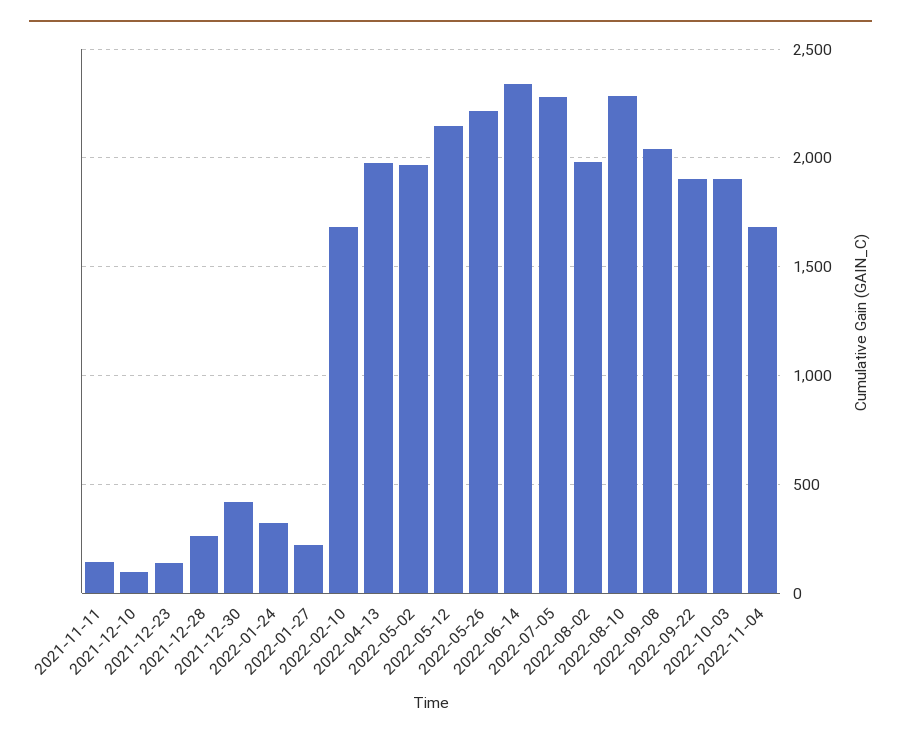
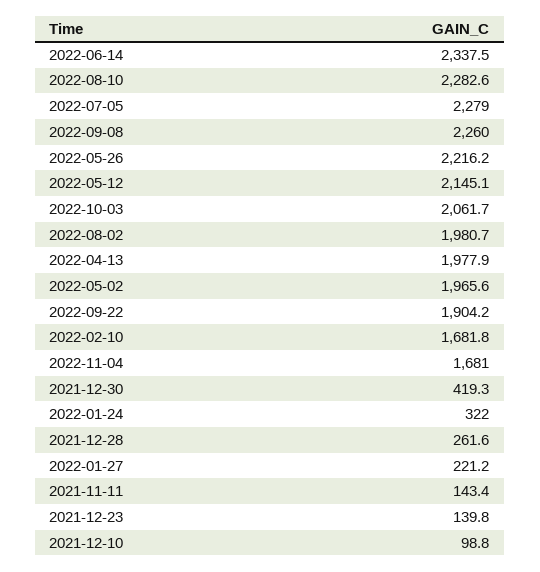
2022-09-08: 2050 -> 2260
2022-10-03: 1900 -> 2061.7

